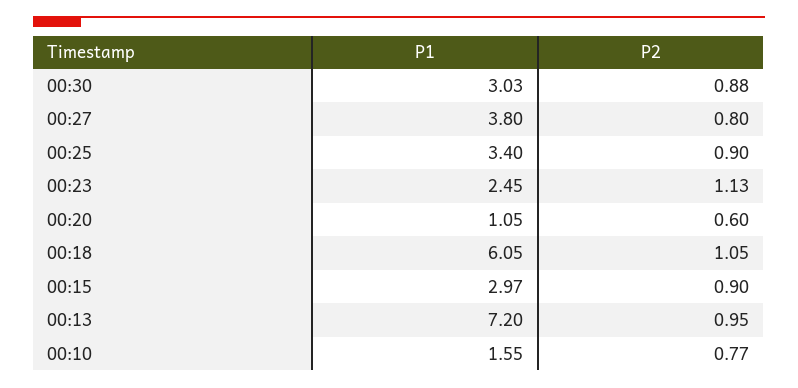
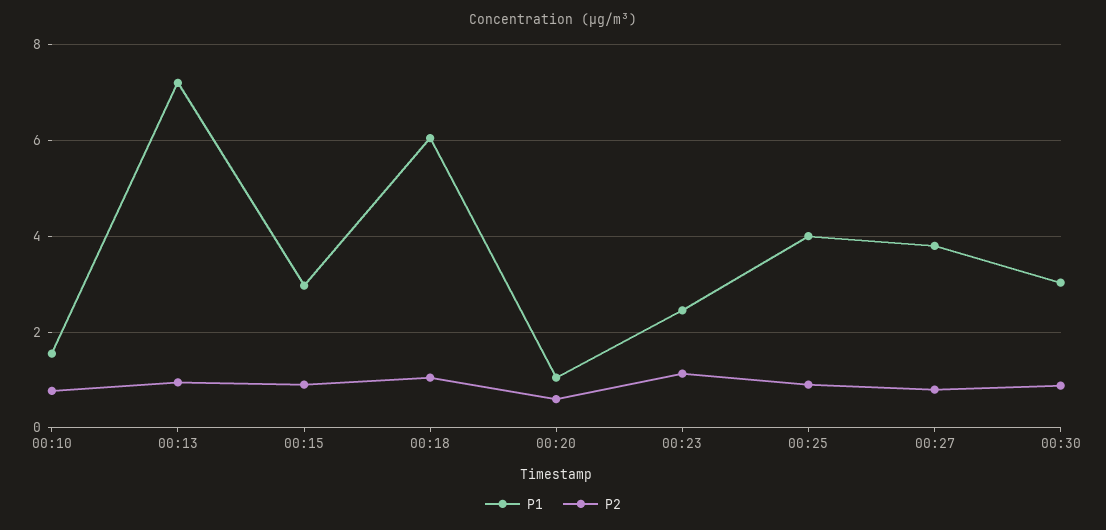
P1, 00:25: 3.4 -> 4

